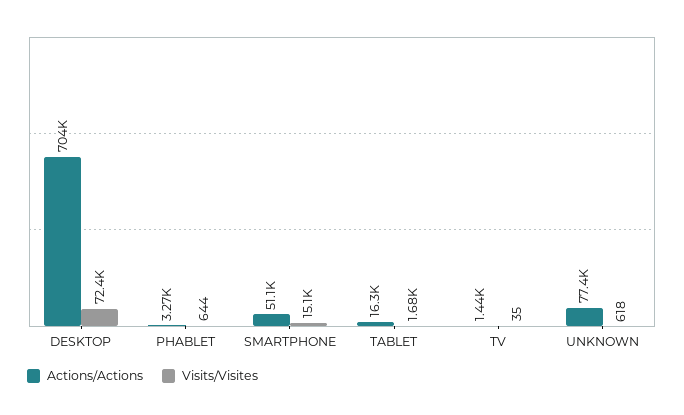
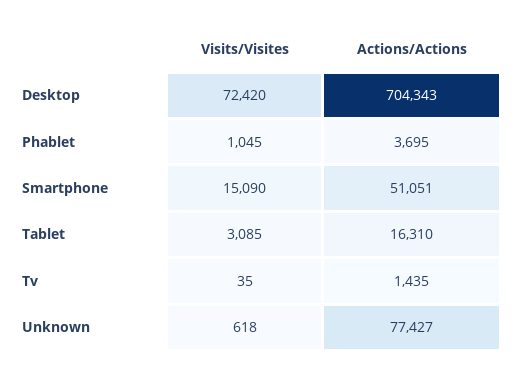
Actions/Actions, PHABLET: 3270 -> 3695
Visits/Visites, PHABLET: 644 -> 1045
Visits/Visites, TABLET: 1680 -> 3085

